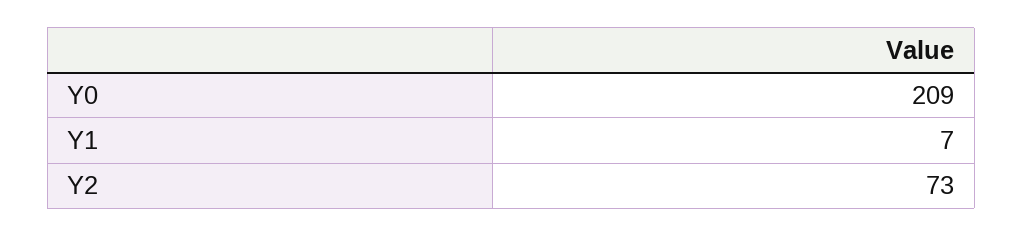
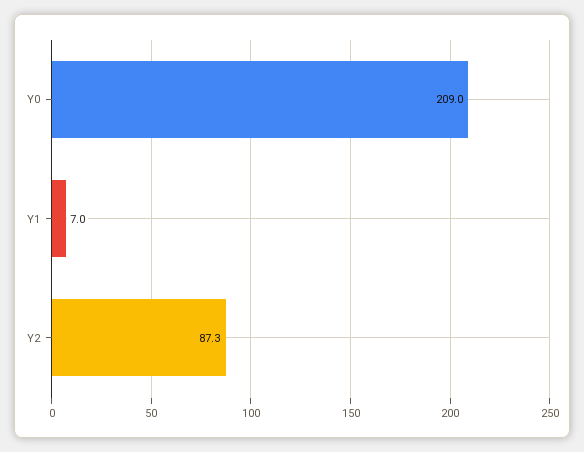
Y2: 73 -> 87.3

